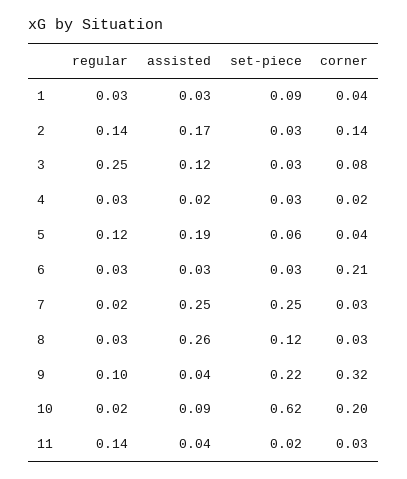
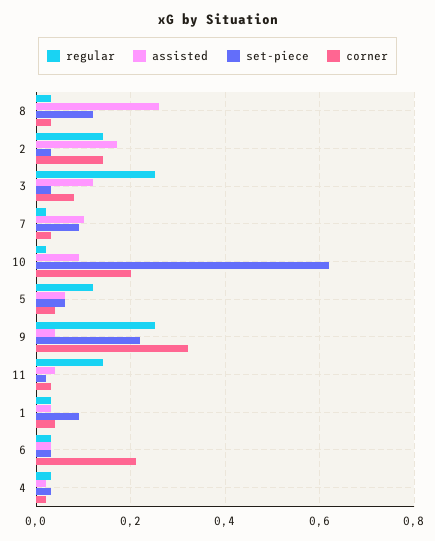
assisted, 5: 0.19 -> 0.05
assisted, 7: 0.25 -> 0.1
set-piece, 7: 0.25 -> 0.1
regular, 9: 0.1 -> 0.25

